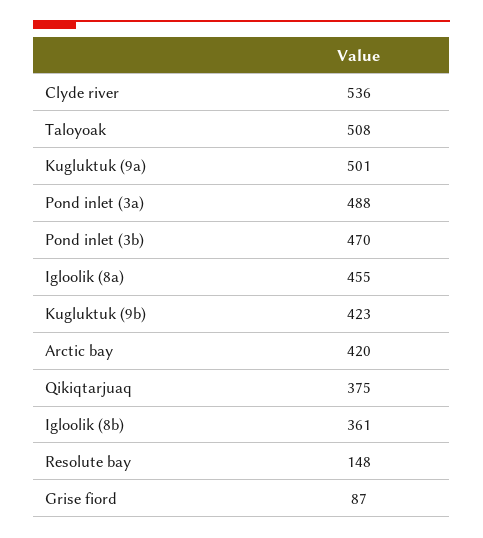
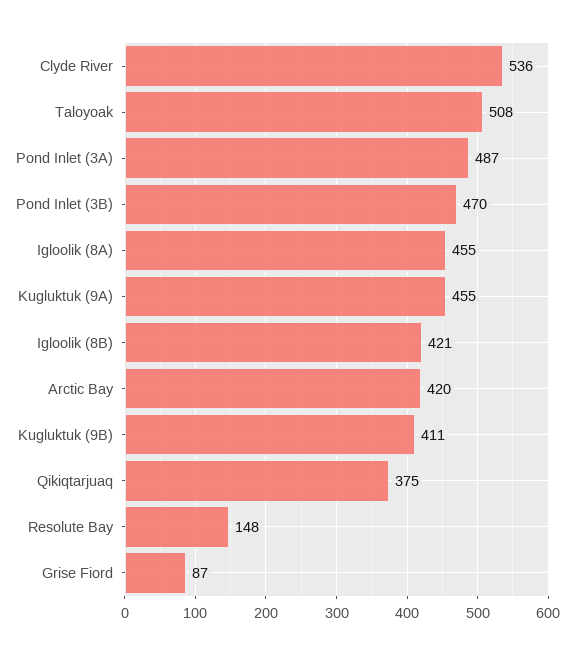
Kugluktuk (9a): 501 -> 455
Pond inlet (3a): 488 -> 487
Kugluktuk (9b): 423 -> 411
Igloolik (8b): 361 -> 421

